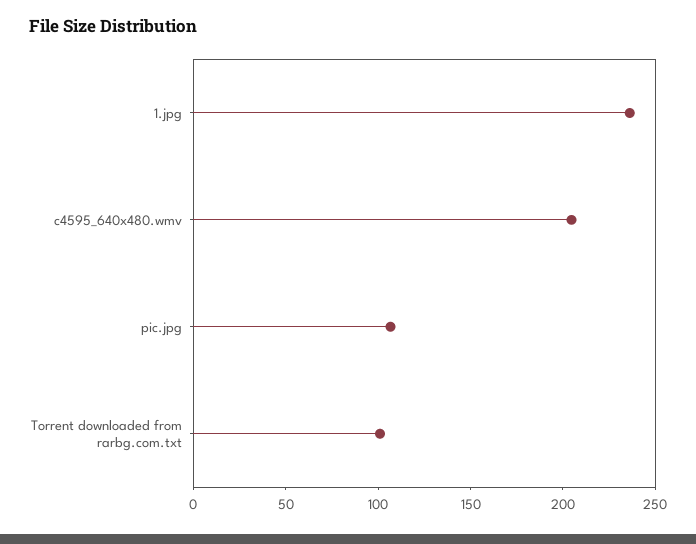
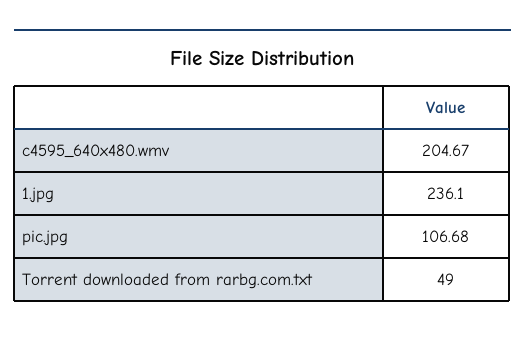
Torrent downloaded from rarbg.com.txt: 100 -> 49

